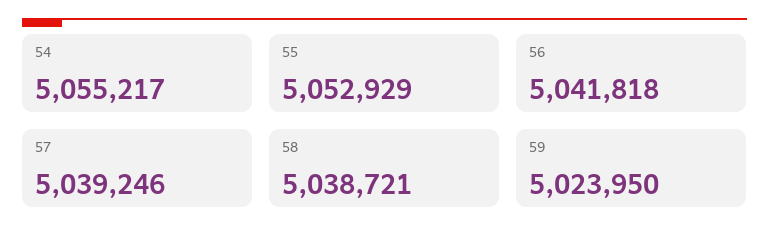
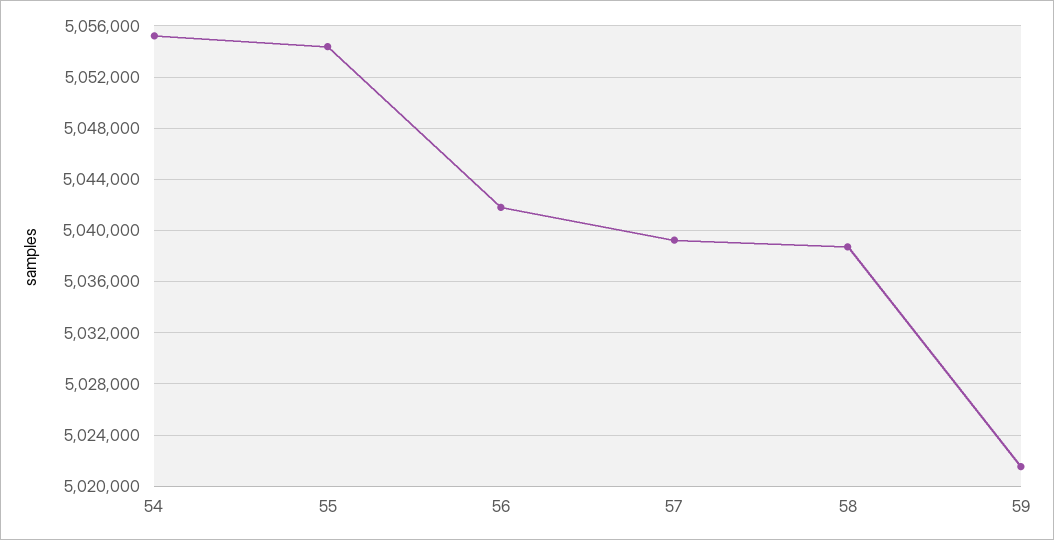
55: 5052929 -> 5054500
59: 5023950 -> 5021500

